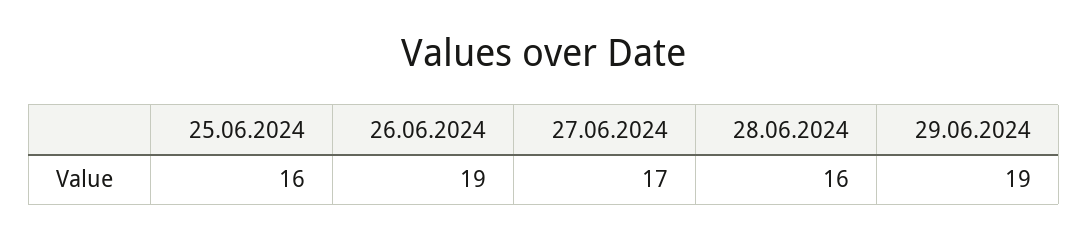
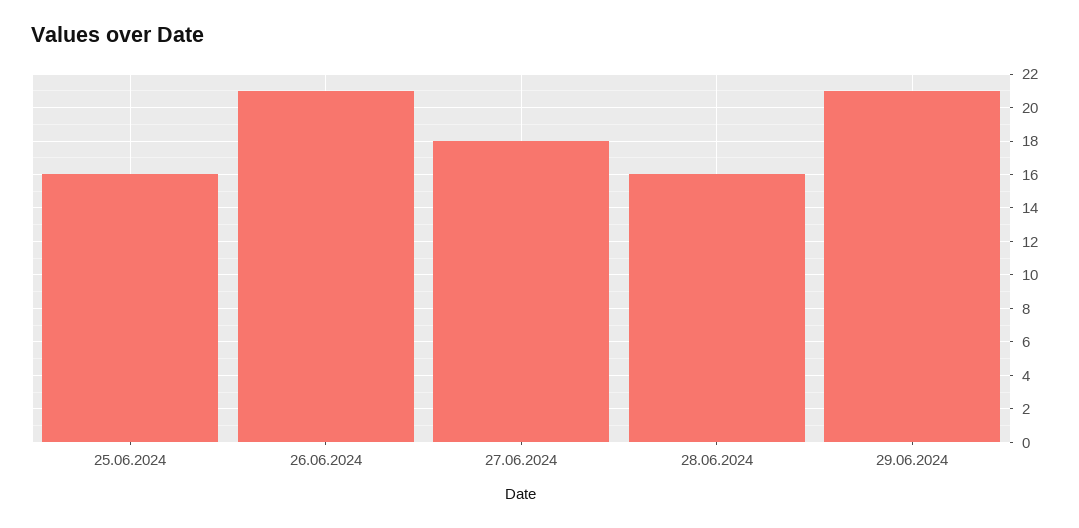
26.06.2024: 19 -> 21
27.06.2024: 17 -> 18
29.06.2024: 19 -> 21

